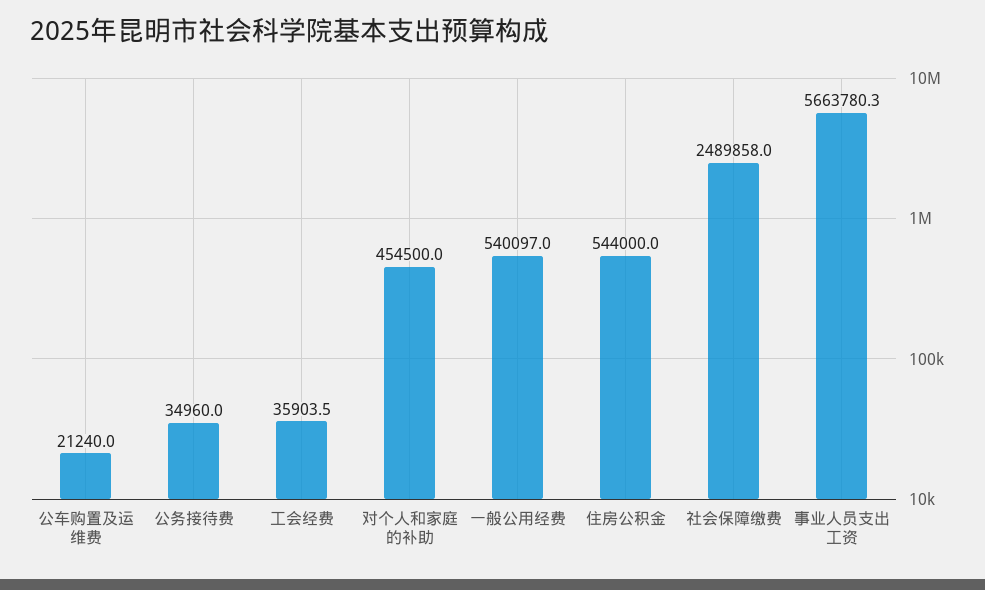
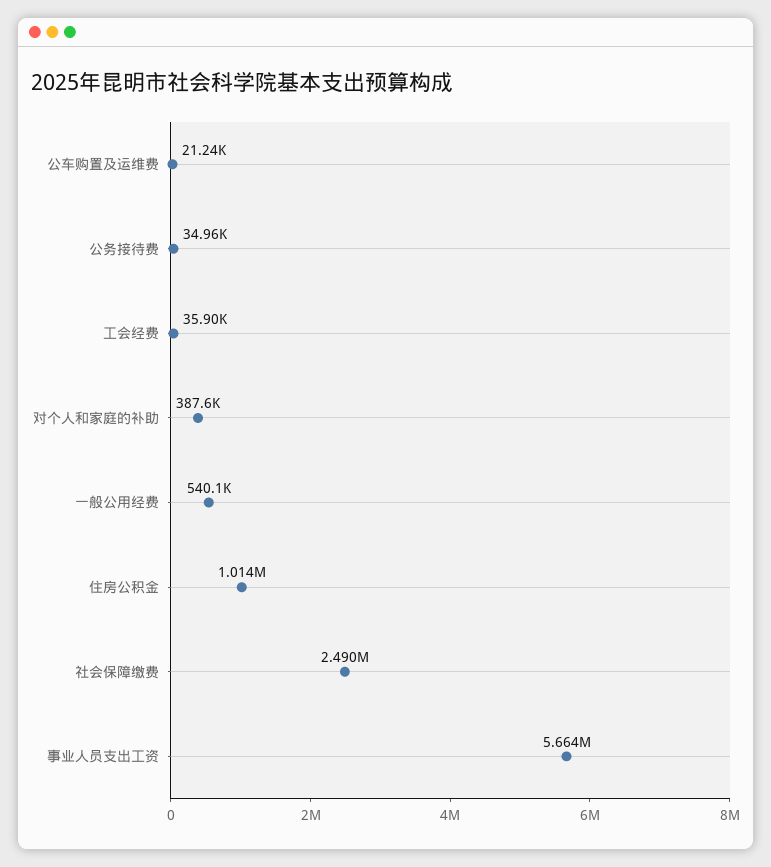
对个人和家庭的补助: 454500 -> 387600
住房公积金: 544000 -> 1014000

